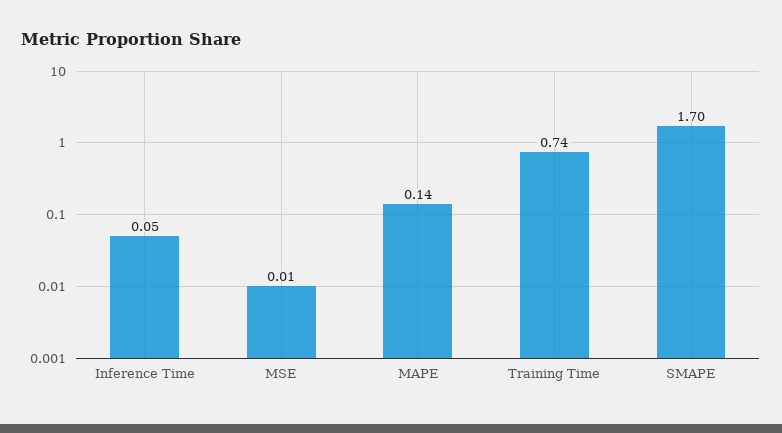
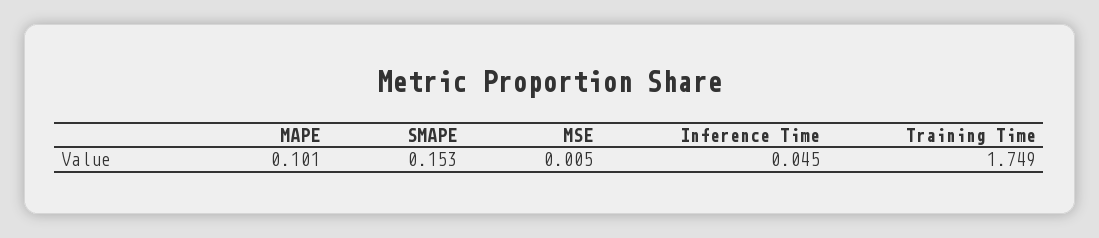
MAPE: 0.14 -> 0.101
Training Time: 0.74 -> 1.749
SMAPE: 1.7 -> 0.153

